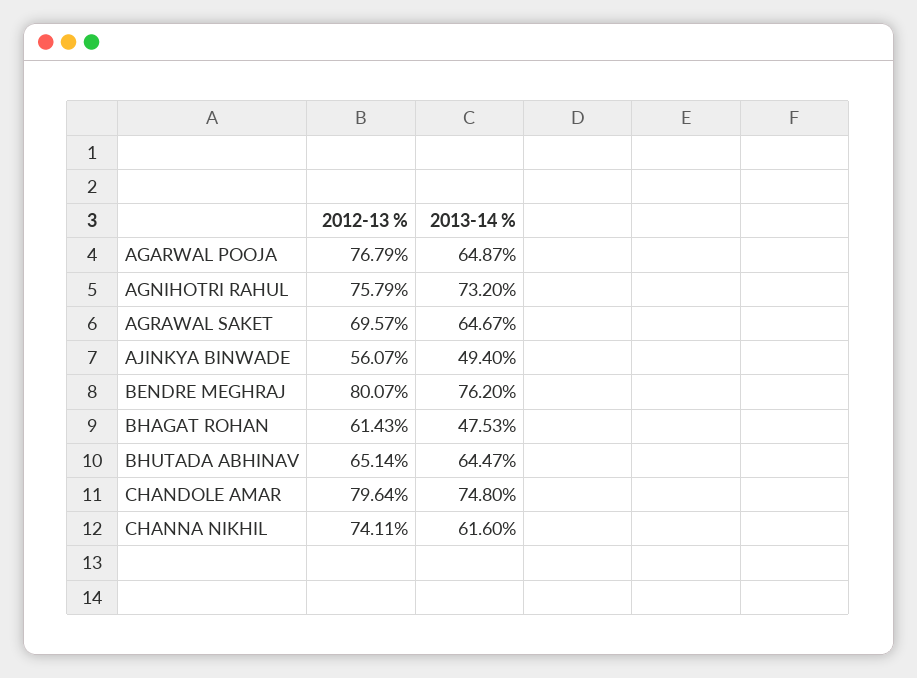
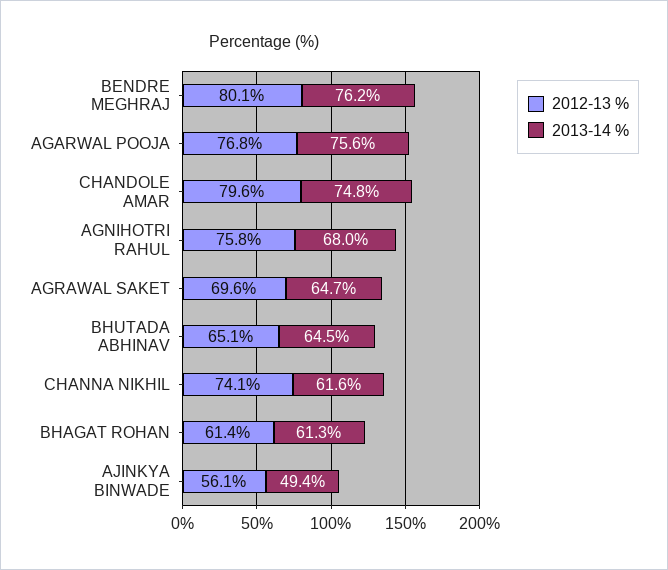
2013-14 %, AGARWAL POOJA: 64.87 -> 75.6
2013-14 %, AGNIHOTRI RAHUL: 73.2 -> 68
2013-14 %, BHAGAT ROHAN: 47.53 -> 61.3

